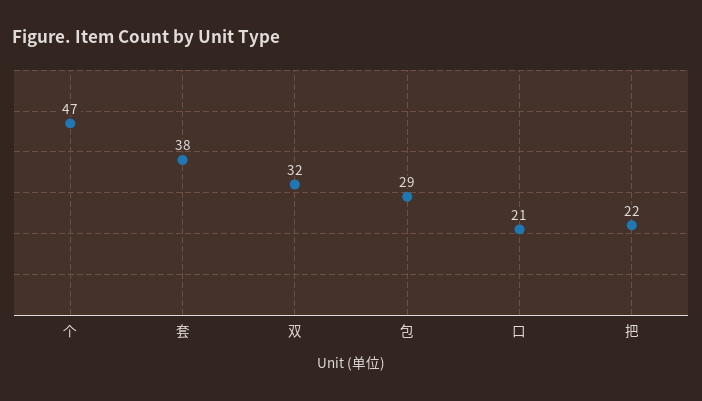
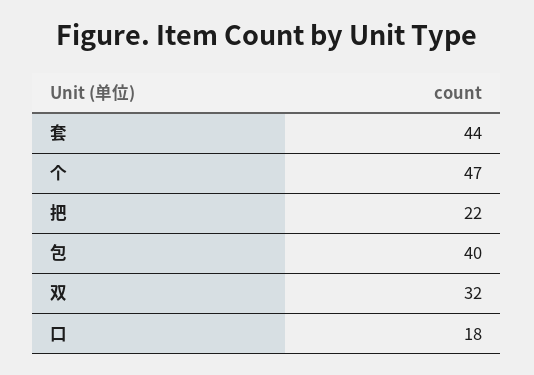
套: 38 -> 44
包: 29 -> 40
口: 21 -> 18

